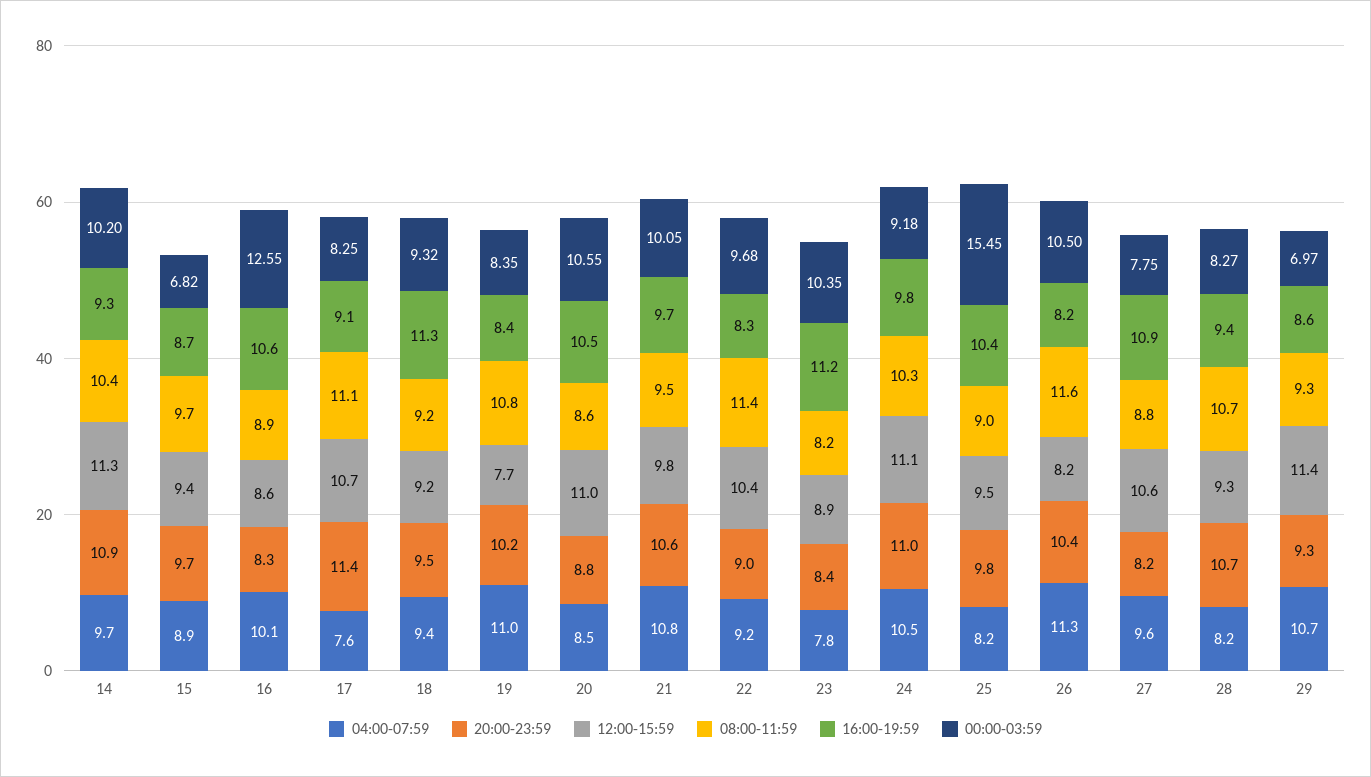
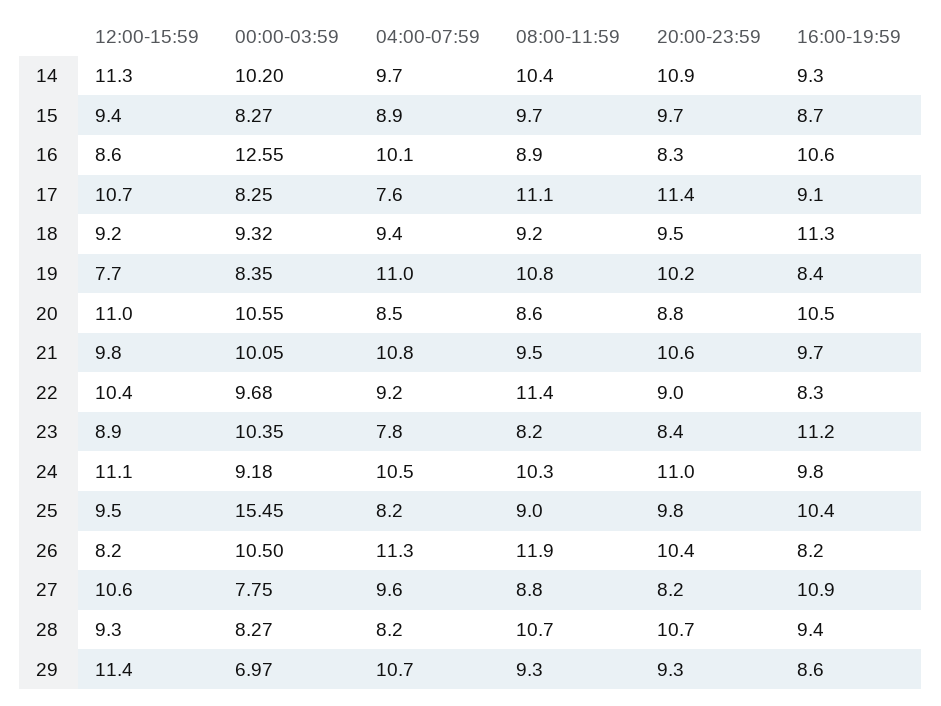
00:00-03:59, 15: 6.82 -> 8.27
08:00-11:59, 26: 11.6 -> 11.9

